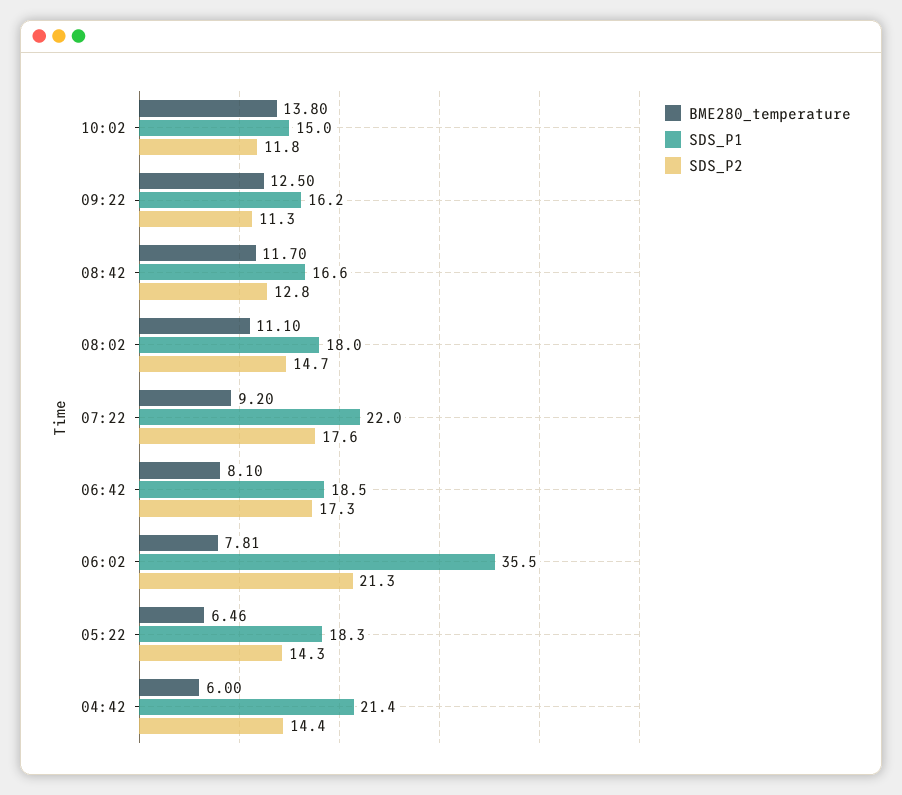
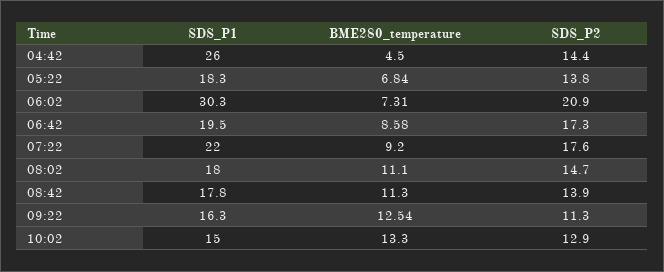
BME280_temperature, 10:02: 13.8 -> 13.3
SDS_P2, 10:02: 11.8 -> 12.9
BME280_temperature, 09:22: 12.5 -> 12.54
SDS_P1, 09:22: 16.2 -> 16.3
BME280_temperature, 08:42: 11.7 -> 11.3
SDS_P1, 08:42: 16.6 -> 17.8
SDS_P2, 08:42: 12.8 -> 13.9
BME280_temperature, 06:42: 8.1 -> 8.58
SDS_P1, 06:42: 18.5 -> 19.5
BME280_temperature, 06:02: 7.81 -> 7.31
SDS_P1, 06:02: 35.5 -> 30.3
SDS_P2, 06:02: 21.3 -> 20.9
BME280_temperature, 05:22: 6.46 -> 6.84
SDS_P2, 05:22: 14.3 -> 13.8
BME280_temperature, 04:42: 6 -> 4.5
SDS_P1, 04:42: 21.4 -> 26

